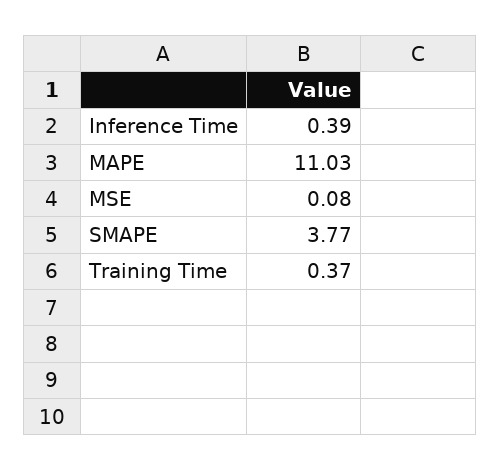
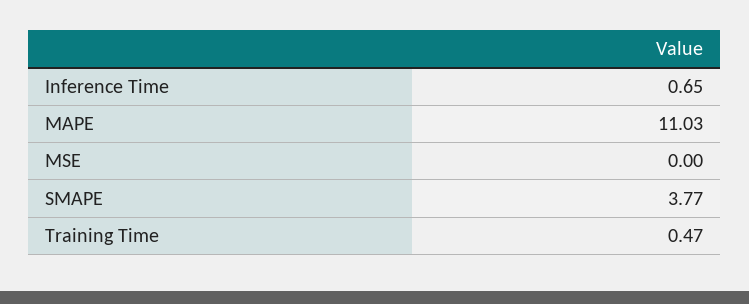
Inference Time: 0.39 -> 0.65
MSE: 0.08 -> 0
Training Time: 0.37 -> 0.47

